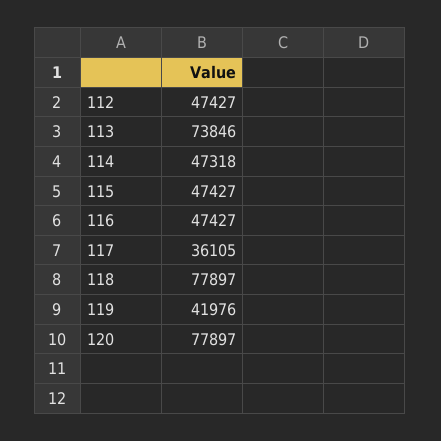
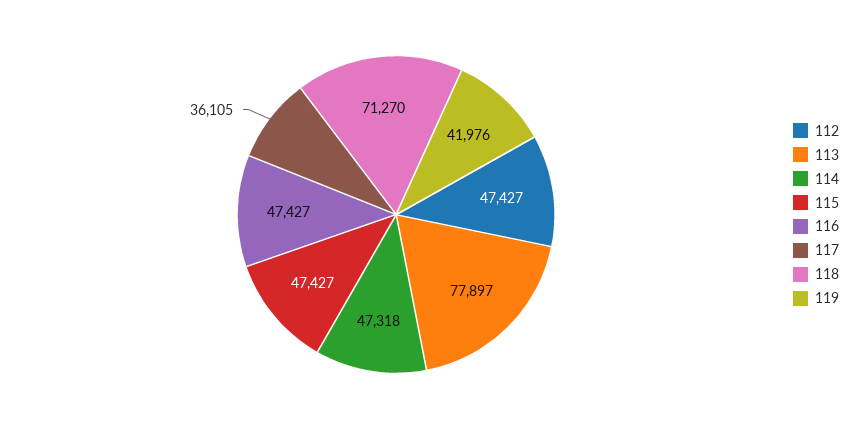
113: 73846 -> 77897
118: 77897 -> 71270
120: 77897 -> none

